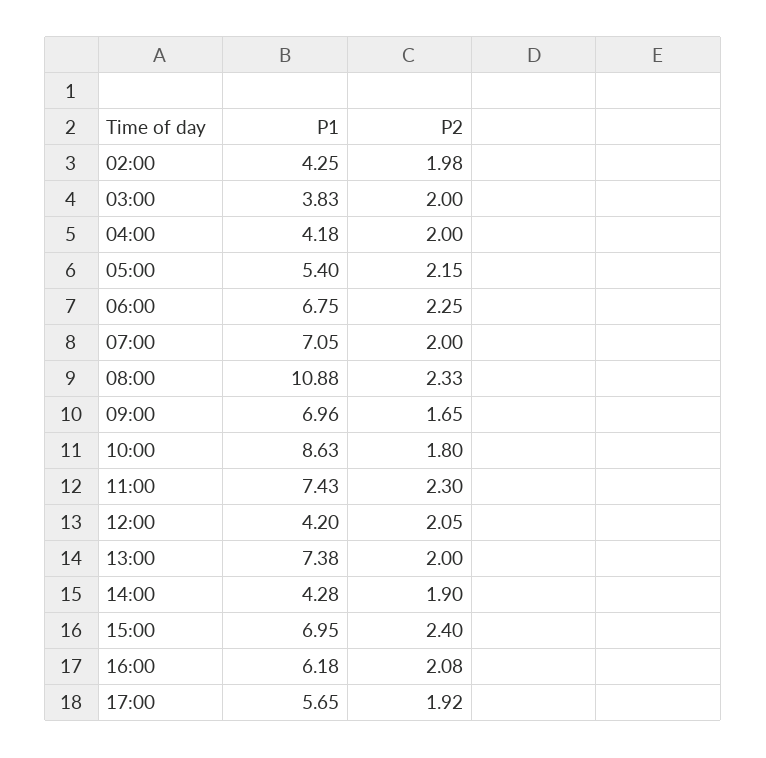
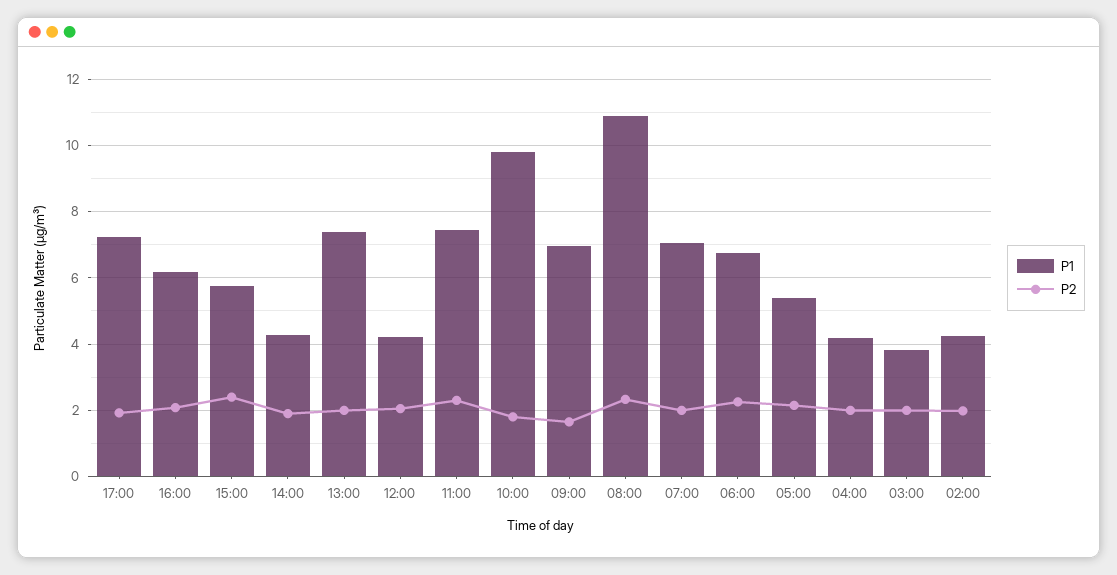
P1, 10:00: 8.63 -> 9.8
P1, 15:00: 6.95 -> 5.8
P1, 17:00: 5.65 -> 7.2

